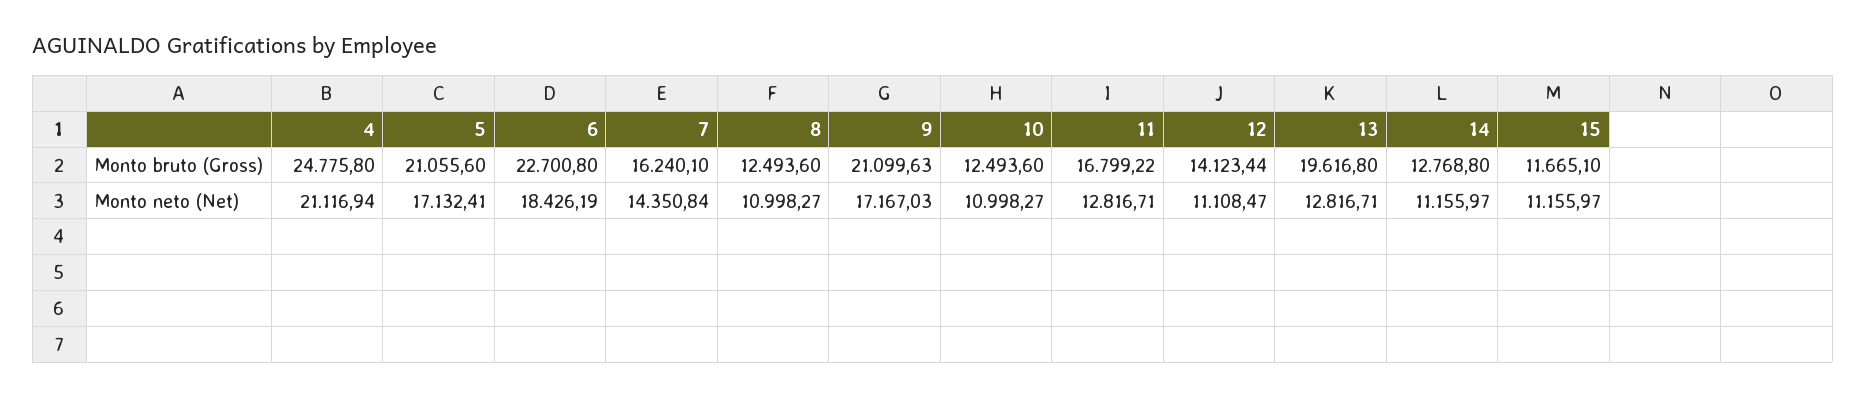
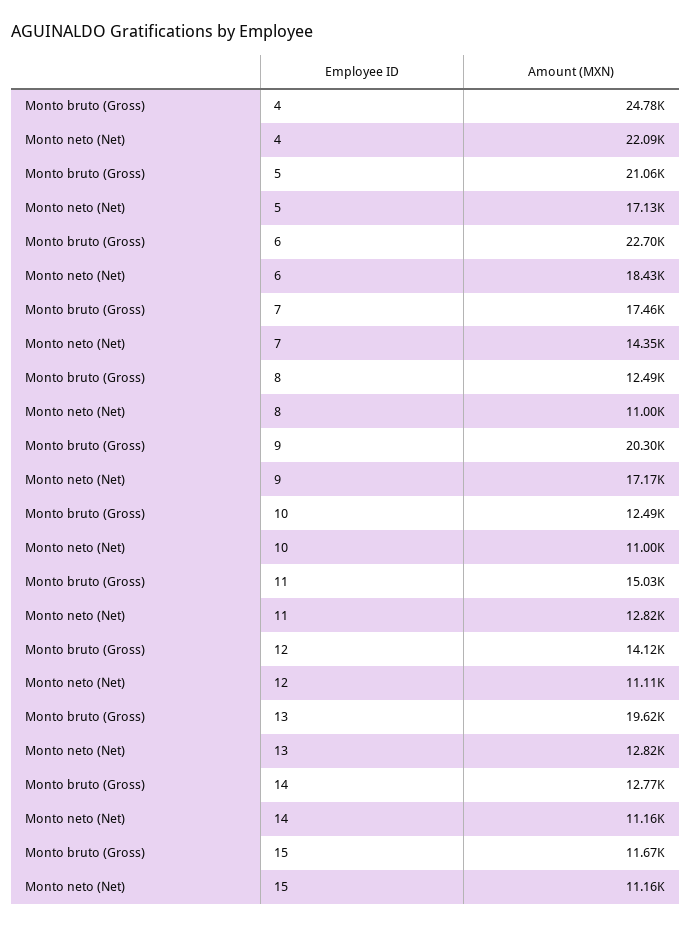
7, Monto bruto (Gross): 16240.1 -> 17460
9, Monto bruto (Gross): 21099.63 -> 20300
11, Monto bruto (Gross): 16799.22 -> 15030
4, Monto neto (Net): 21116.94 -> 22090

